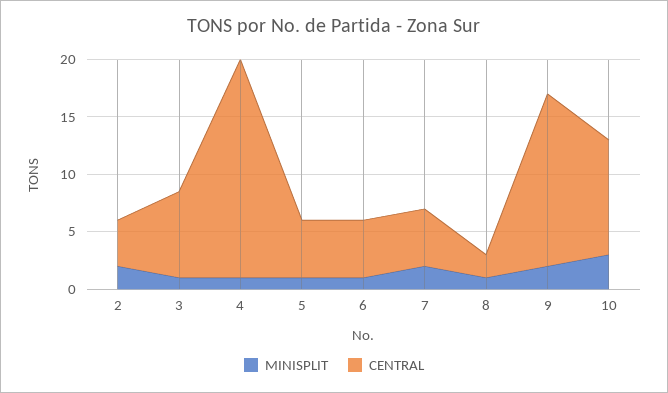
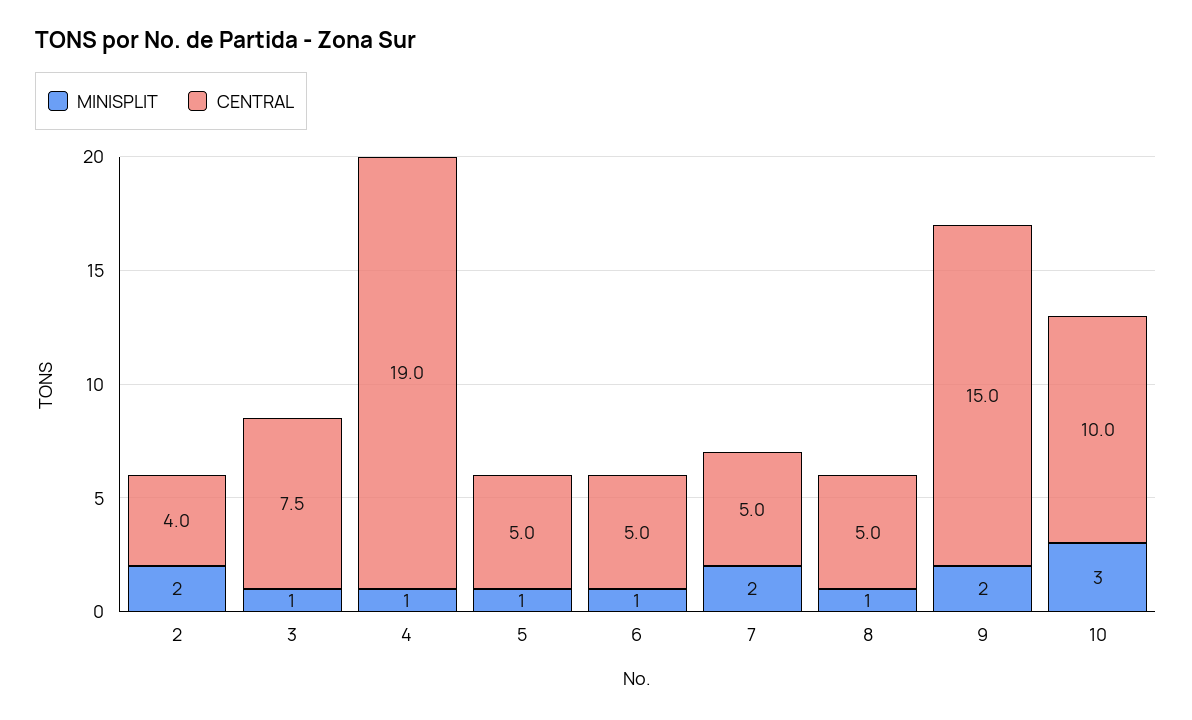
CENTRAL, 8: 2 -> 5

